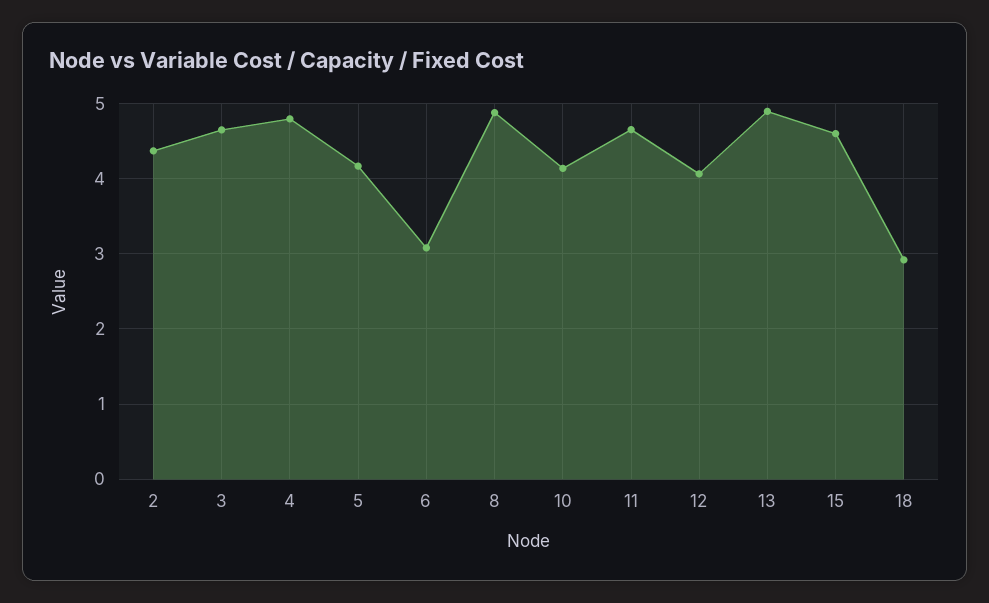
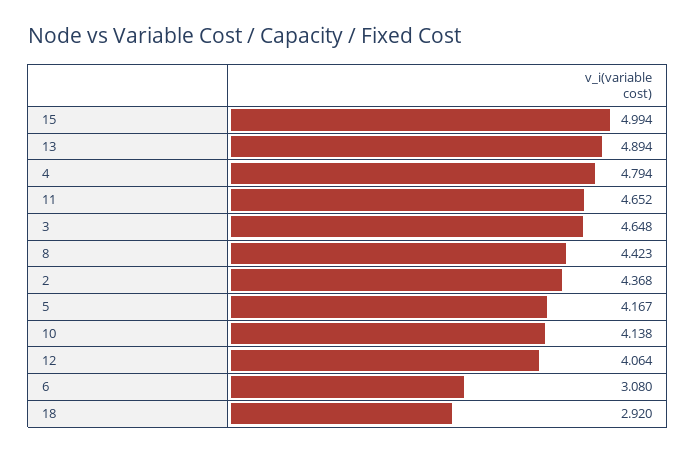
8: 4.9 -> 4.423
15: 4.6 -> 4.994

